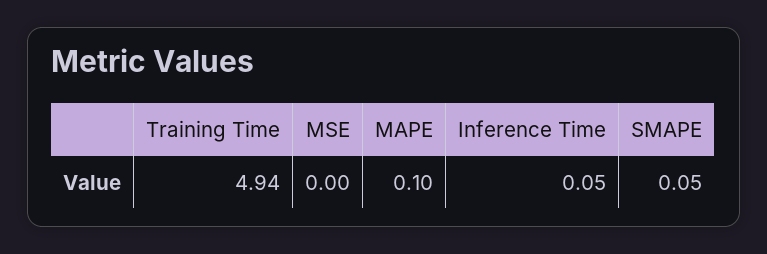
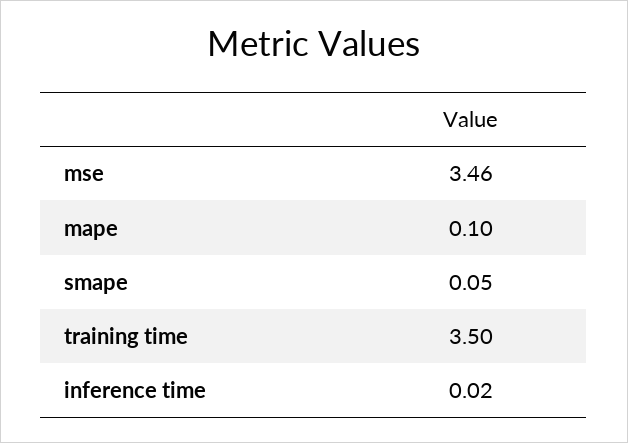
Training Time: 4.94 -> 3.5
MSE: 0 -> 3.46
Inference Time: 0.05 -> 0.02

